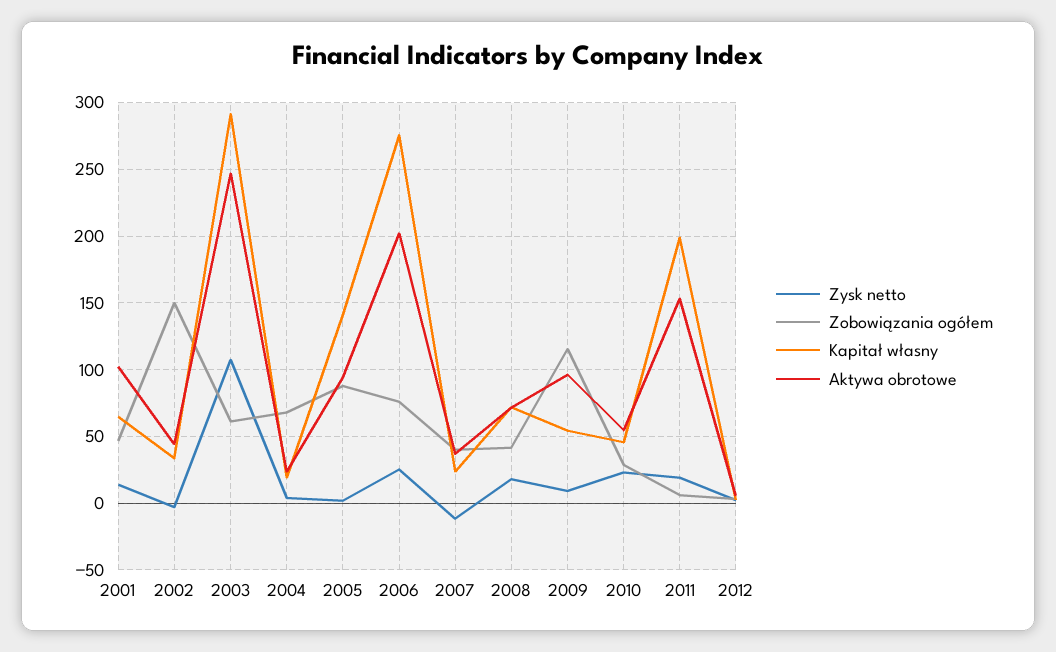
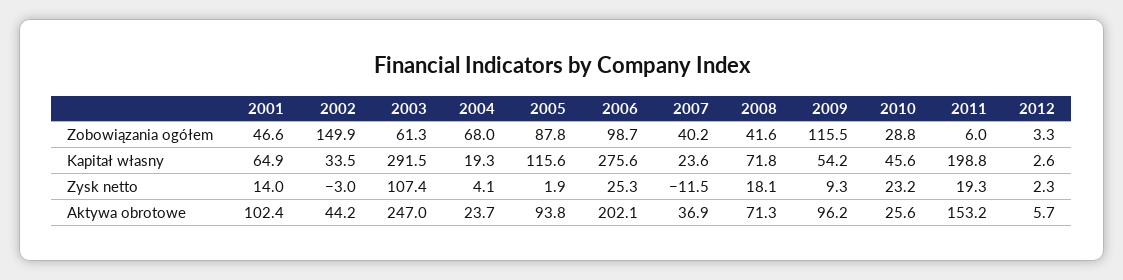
Kapitał własny, 2005: 140 -> 115.6
Zobowiązania ogółem, 2006: 75 -> 98.7
Aktywa obrotowe, 2010: 55 -> 25.6

